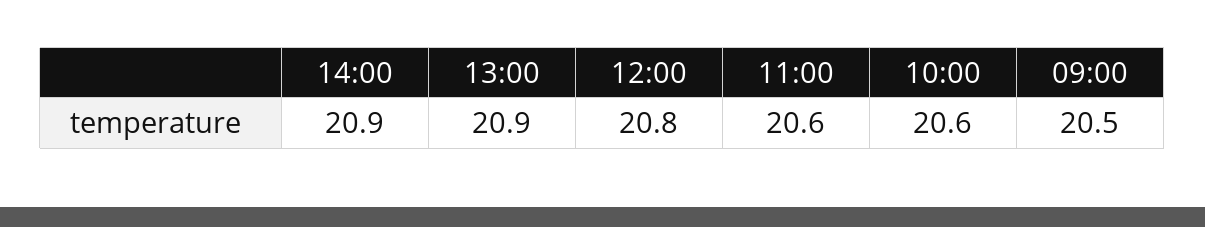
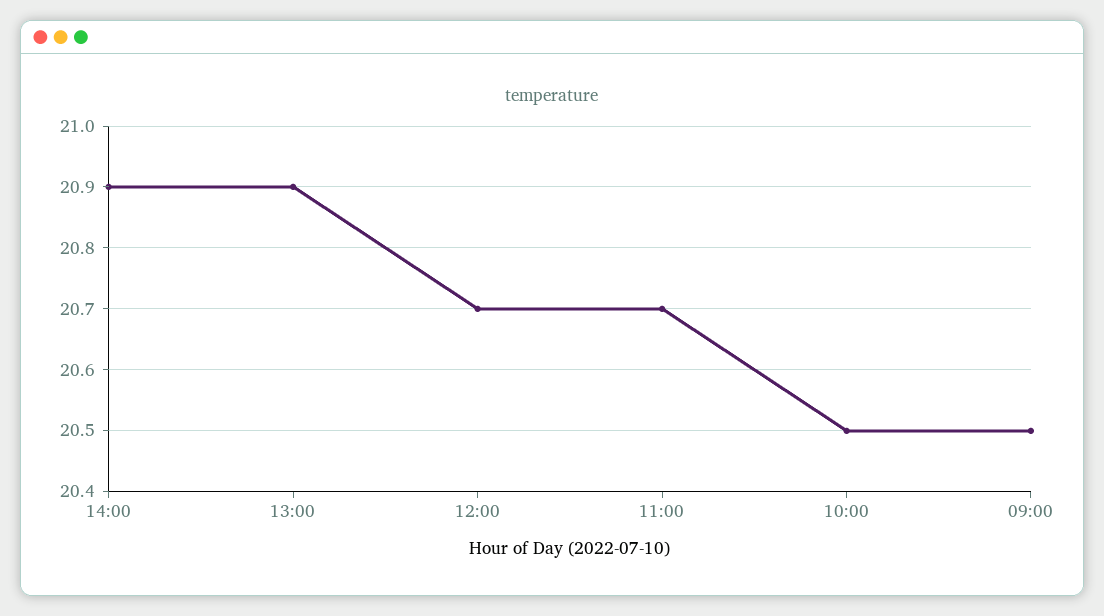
12:00: 20.8 -> 20.7
11:00: 20.6 -> 20.7
10:00: 20.6 -> 20.5

